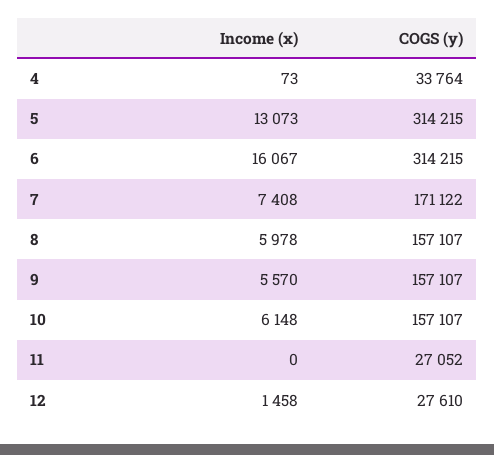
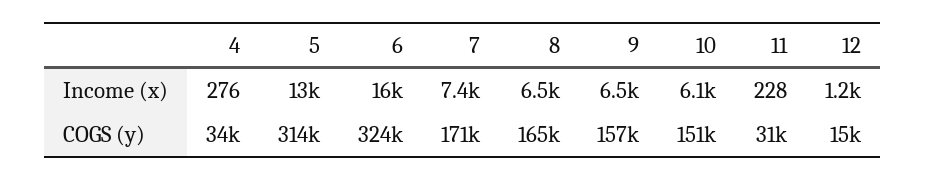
Income (x), 4: 73 -> 276
COGS (y), 6: 314215 -> 324000
Income (x), 8: 5978 -> 6500
COGS (y), 8: 157107 -> 165000
Income (x), 9: 5570 -> 6500
COGS (y), 10: 157107 -> 151000
Income (x), 11: 0 -> 228
COGS (y), 11: 27052 -> 31000
Income (x), 12: 1458 -> 1200
COGS (y), 12: 27610 -> 15000

